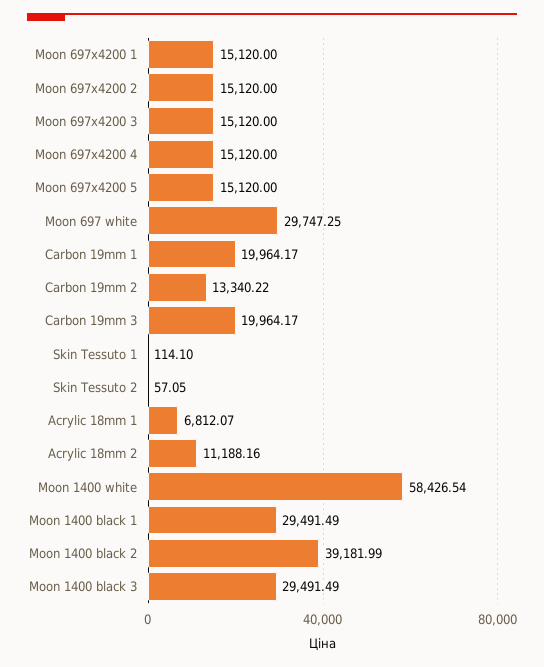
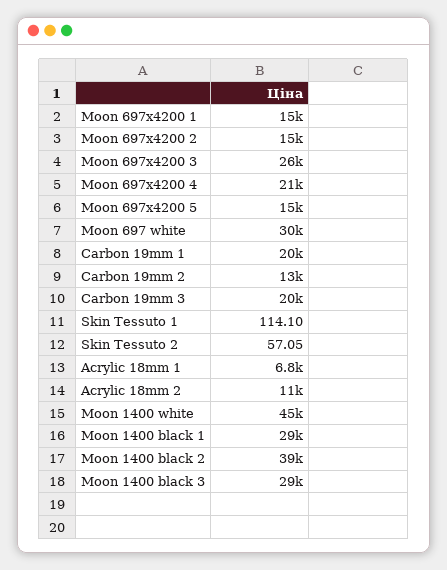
Moon 697x4200 3: 15120 -> 26000
Moon 697x4200 4: 15120 -> 21000
Moon 1400 white: 58426.54 -> 45000

